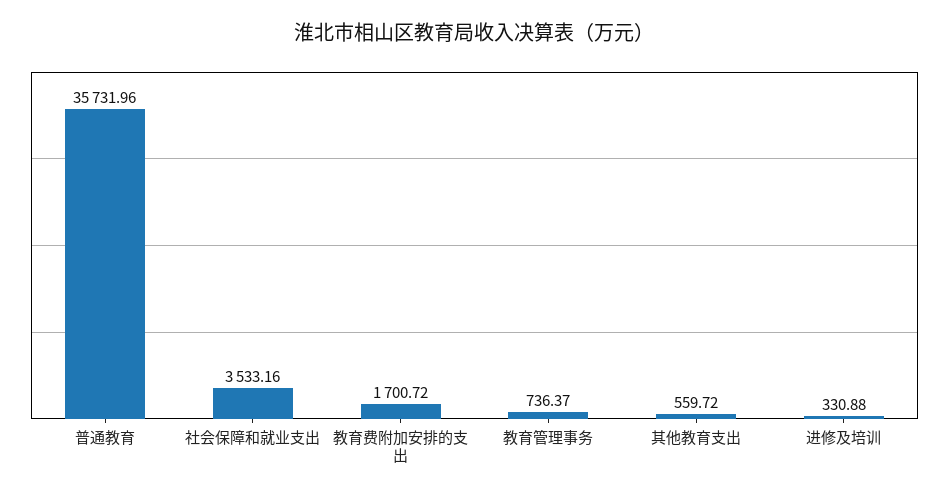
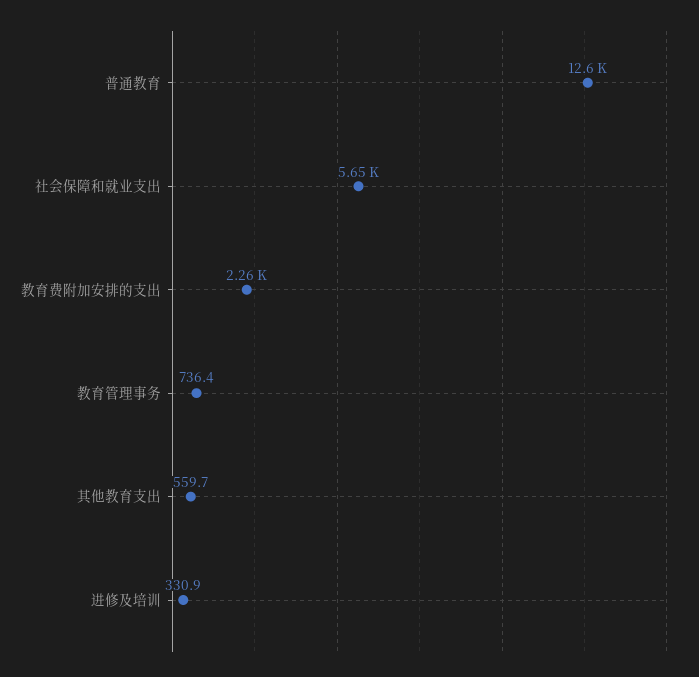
普通教育: 35731.96 -> 12600
社会保障和就业支出: 3533.16 -> 5650
教育费附加安排的支出: 1700.72 -> 2260

